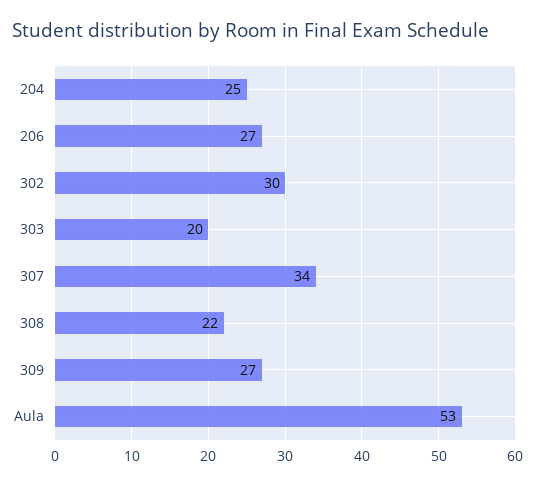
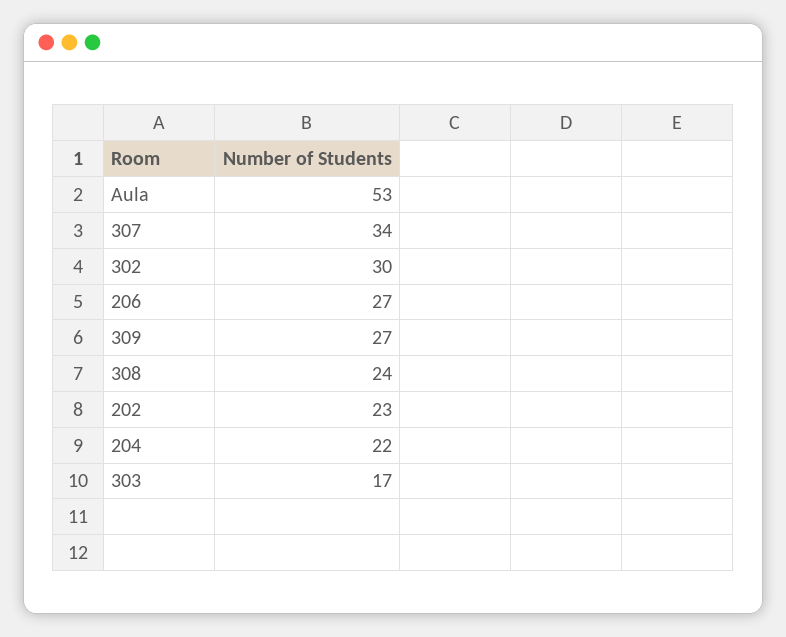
204: 25 -> 22
303: 20 -> 17
308: 22 -> 24
202: none -> 23

